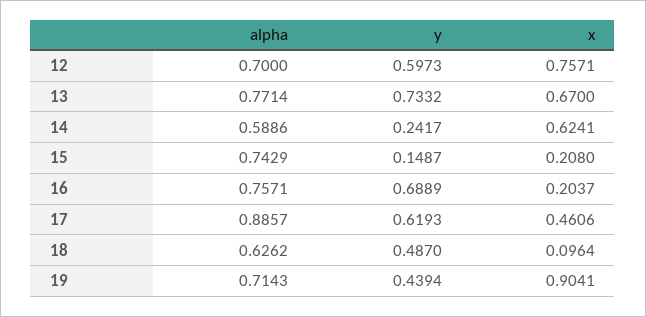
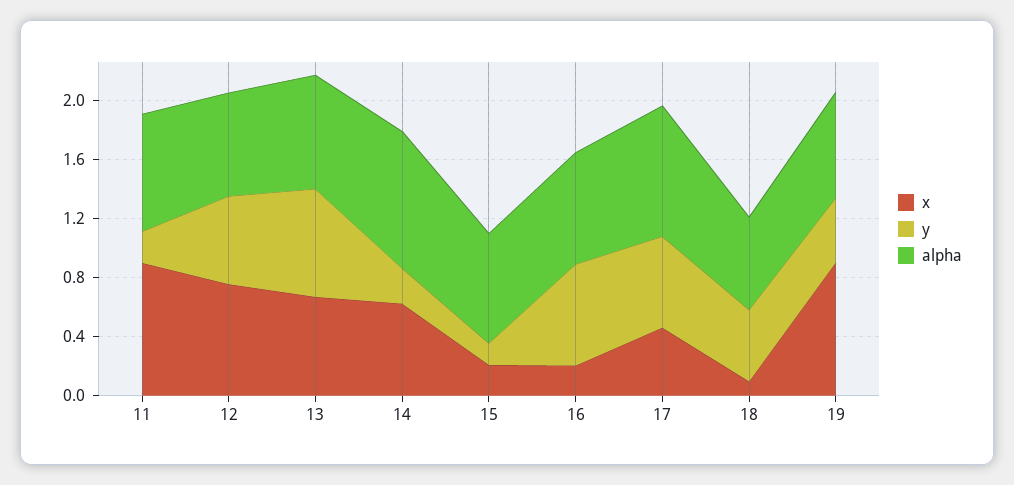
alpha, 14: 0.5886 -> 0.9
x, 11: none -> 0.9
y, 11: none -> 0.2
alpha, 11: none -> 0.8

